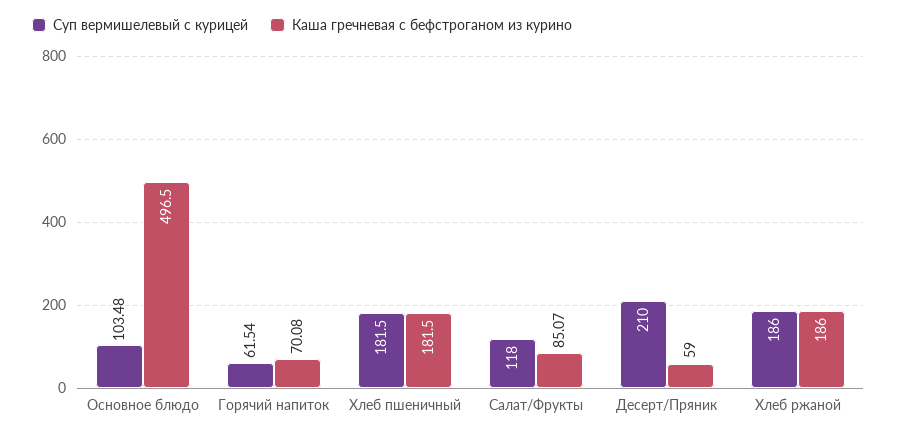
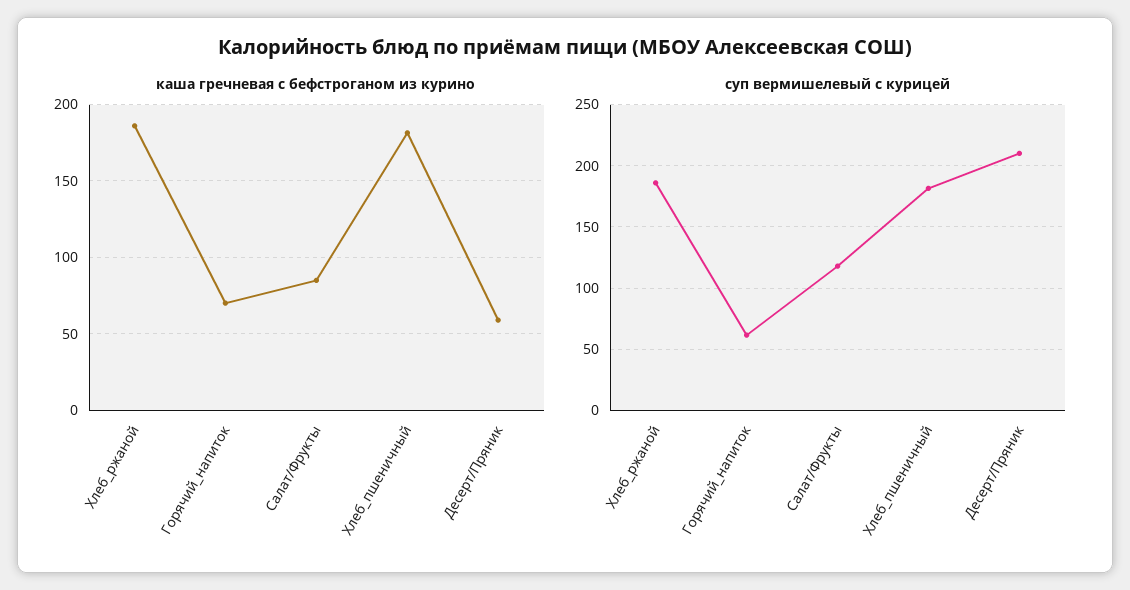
Суп вермишелевый с курицей, Основное блюдо: 103.48 -> none
Каша гречневая с бефстроганом из курино, Основное блюдо: 496.5 -> none

